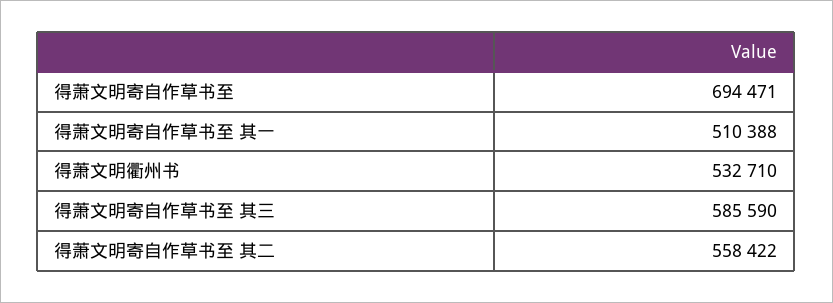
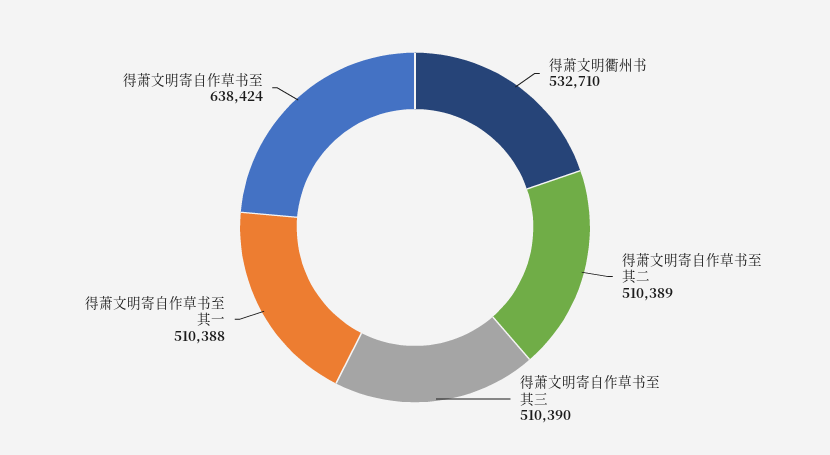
得萧文明寄自作草书至: 694471 -> 638424
得萧文明寄自作草书至 其三: 585590 -> 510390
得萧文明寄自作草书至 其二: 558422 -> 510389

